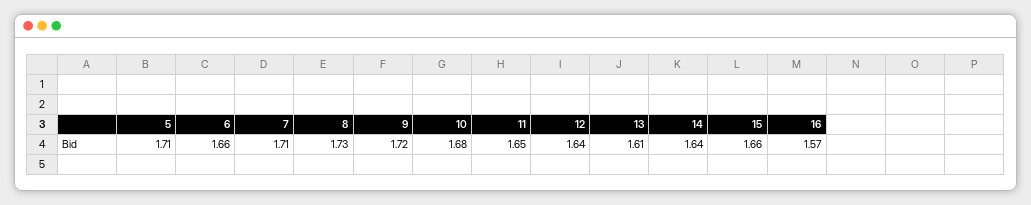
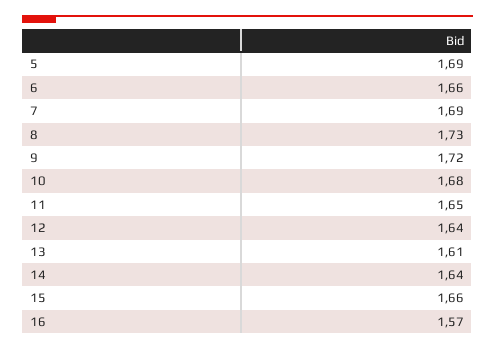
5: 1.71 -> 1.69
7: 1.71 -> 1.69

